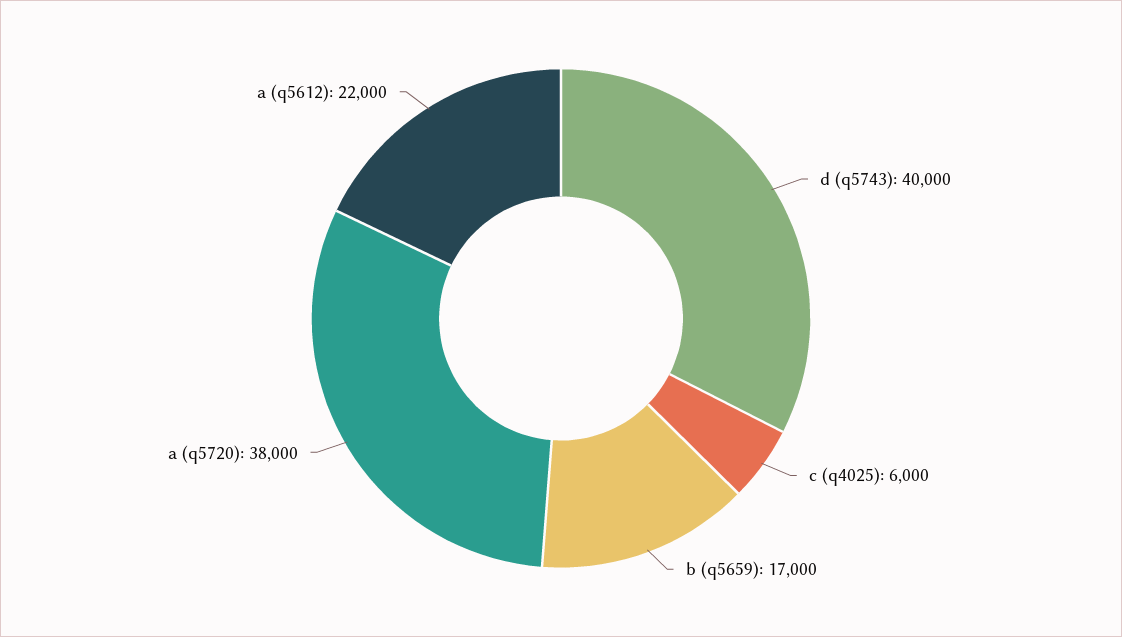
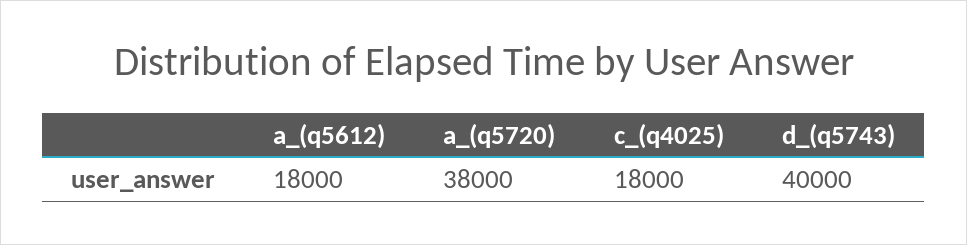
c (q4025): 6000 -> 18000
b (q5659): 17000 -> none
a (q5612): 22000 -> 18000

